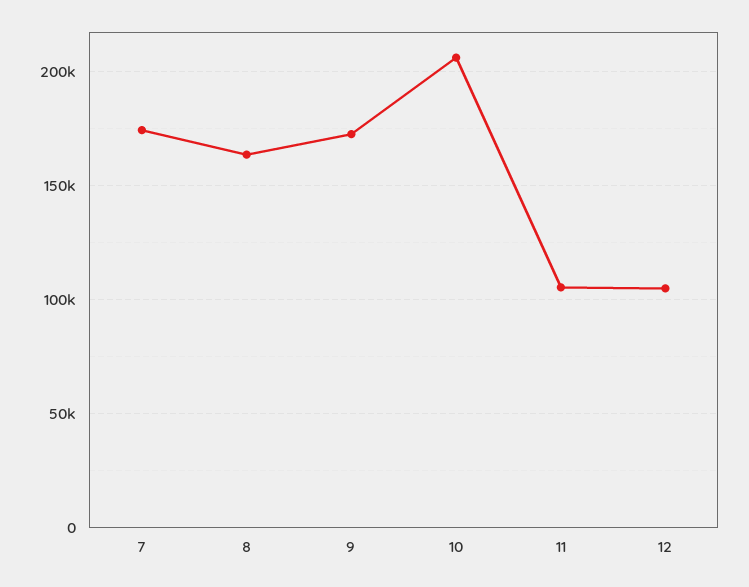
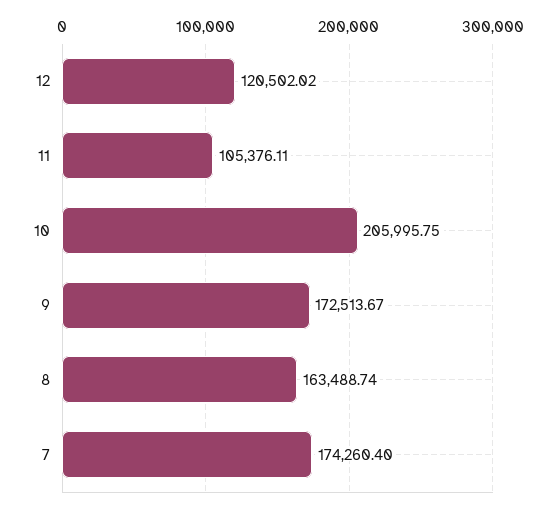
12: 105000 -> 120502.02

